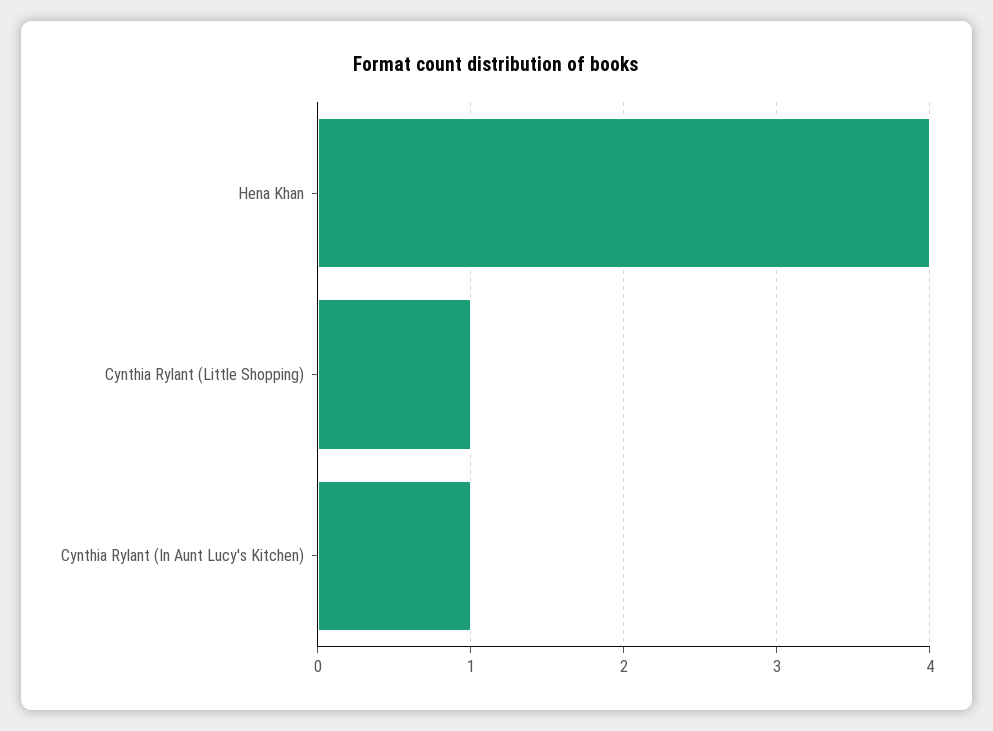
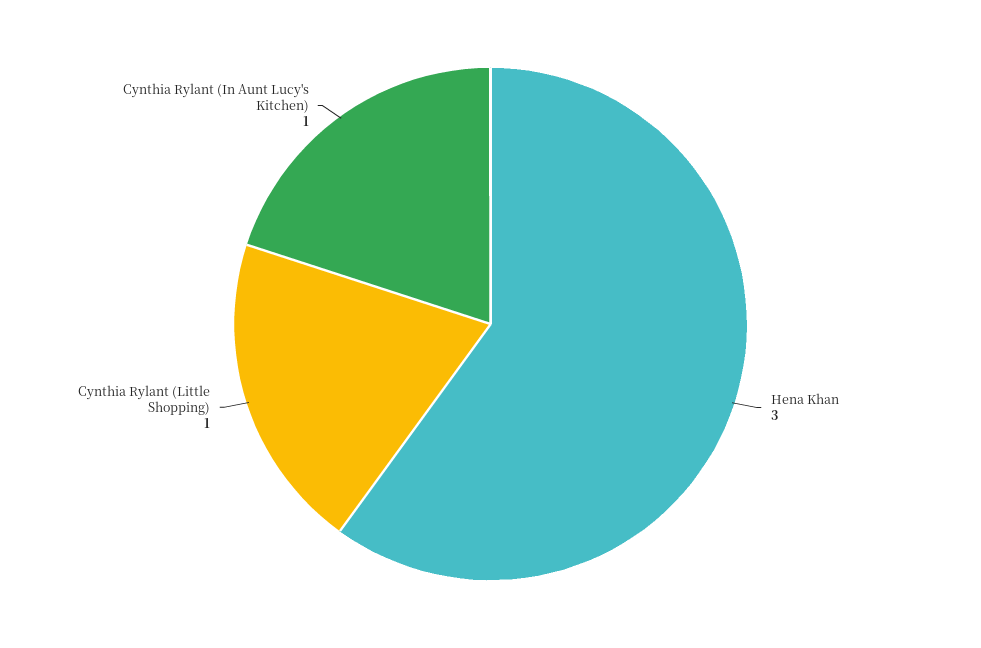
Hena Khan: 4 -> 3

